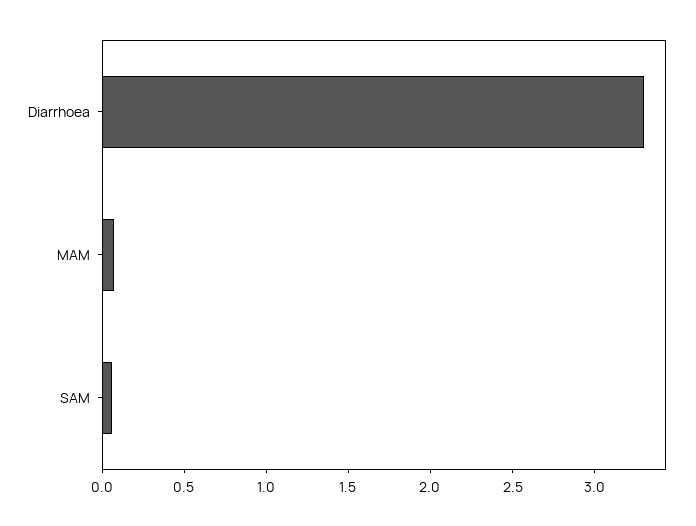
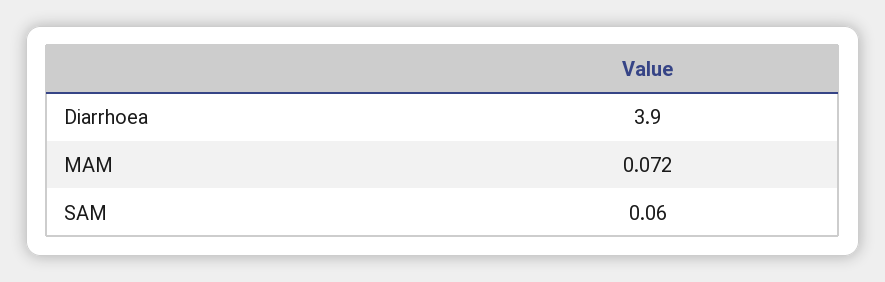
Diarrhoea: 3.3 -> 3.9

